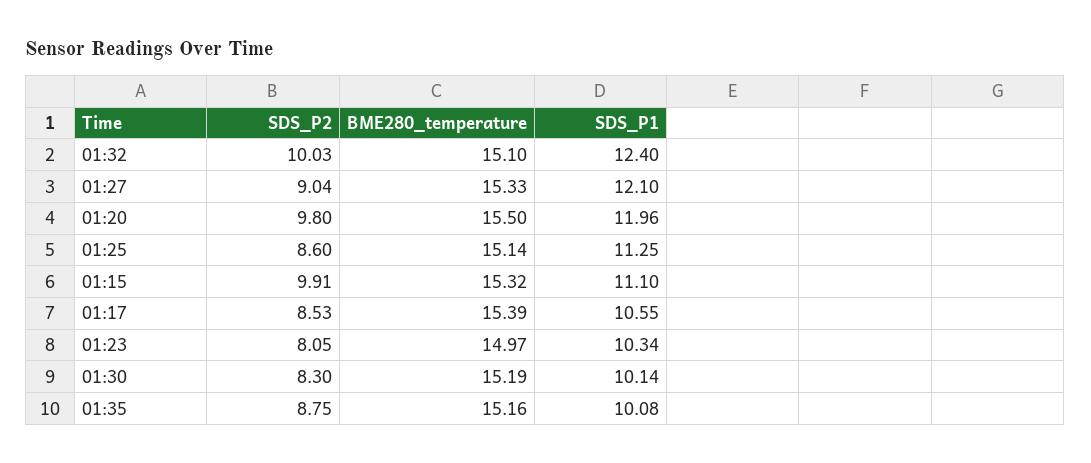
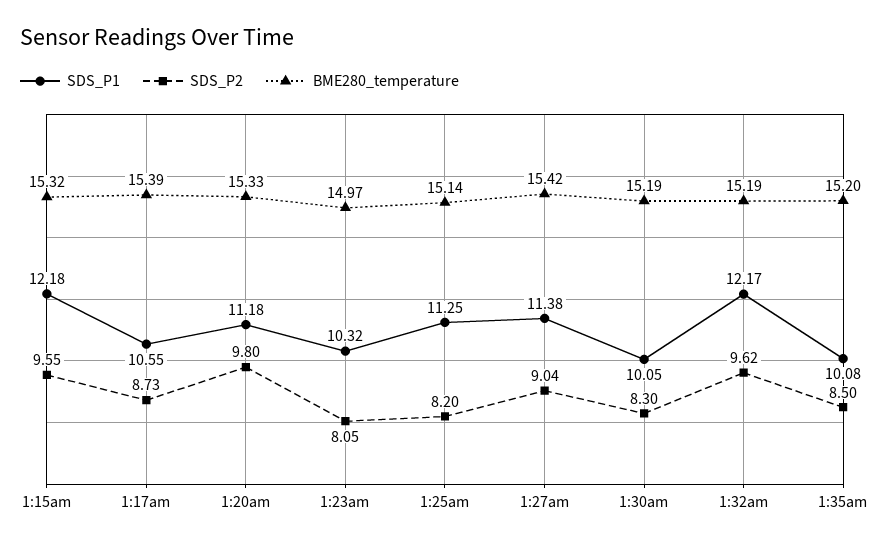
SDS_P2, 01:32: 10.03 -> 9.62
BME280_temperature, 01:32: 15.1 -> 15.19
SDS_P1, 01:32: 12.4 -> 12.17
BME280_temperature, 01:27: 15.33 -> 15.42
SDS_P1, 01:27: 12.1 -> 11.38
BME280_temperature, 01:20: 15.5 -> 15.33
SDS_P1, 01:20: 11.96 -> 11.18
SDS_P2, 01:25: 8.6 -> 8.2
SDS_P2, 01:15: 9.91 -> 9.55
SDS_P1, 01:15: 11.1 -> 12.18
SDS_P2, 01:17: 8.53 -> 8.73
SDS_P1, 01:23: 10.34 -> 10.32
SDS_P1, 01:30: 10.14 -> 10.05
SDS_P2, 01:35: 8.75 -> 8.5
BME280_temperature, 01:35: 15.16 -> 15.2

